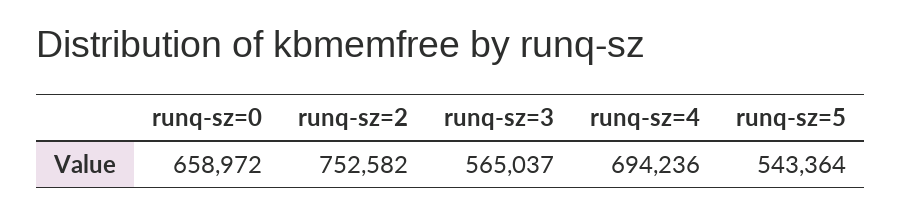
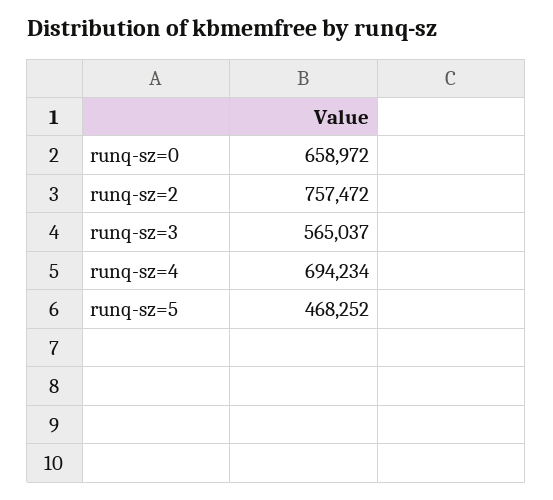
runq-sz=2: 752582 -> 757472
runq-sz=4: 694236 -> 694234
runq-sz=5: 543364 -> 468252

